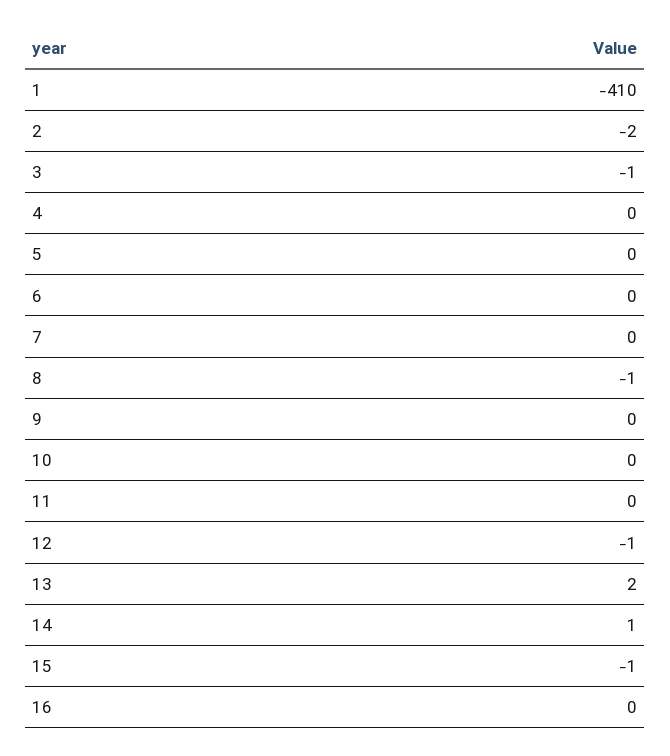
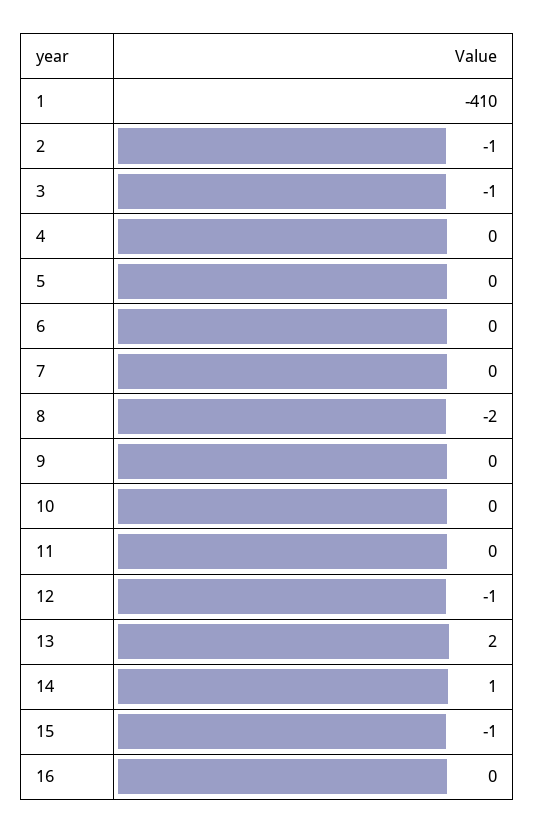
2: -2 -> -1
8: -1 -> -2

